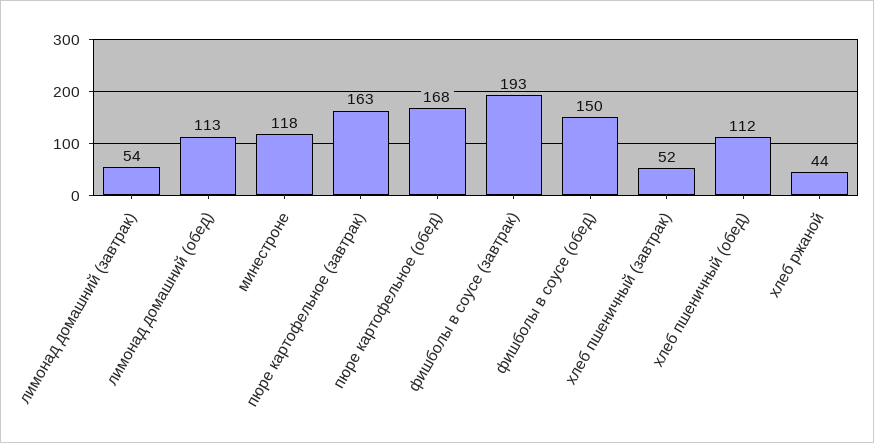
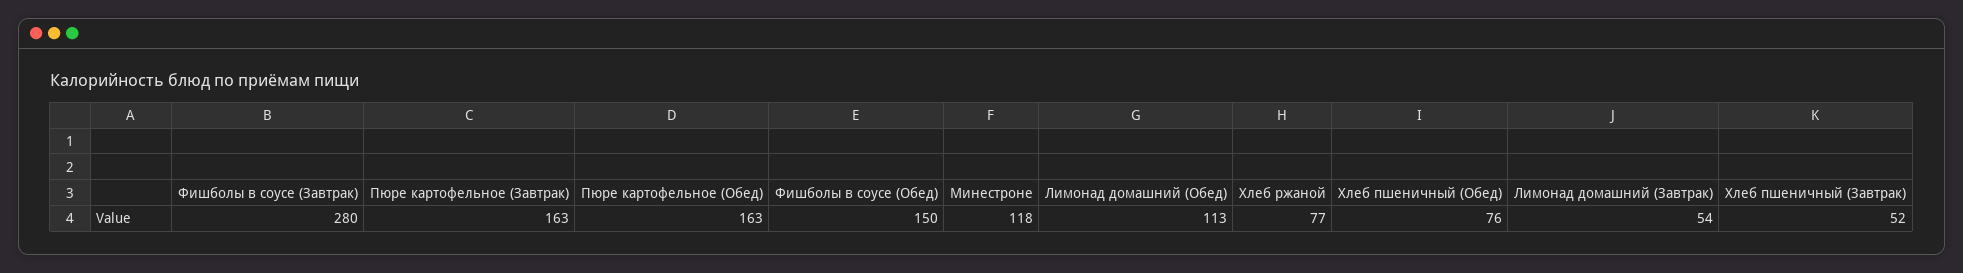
пюре картофельное (обед): 168 -> 163
фишболы в соусе (завтрак): 193 -> 280
хлеб пшеничный (обед): 112 -> 76
хлеб ржаной: 44 -> 77

